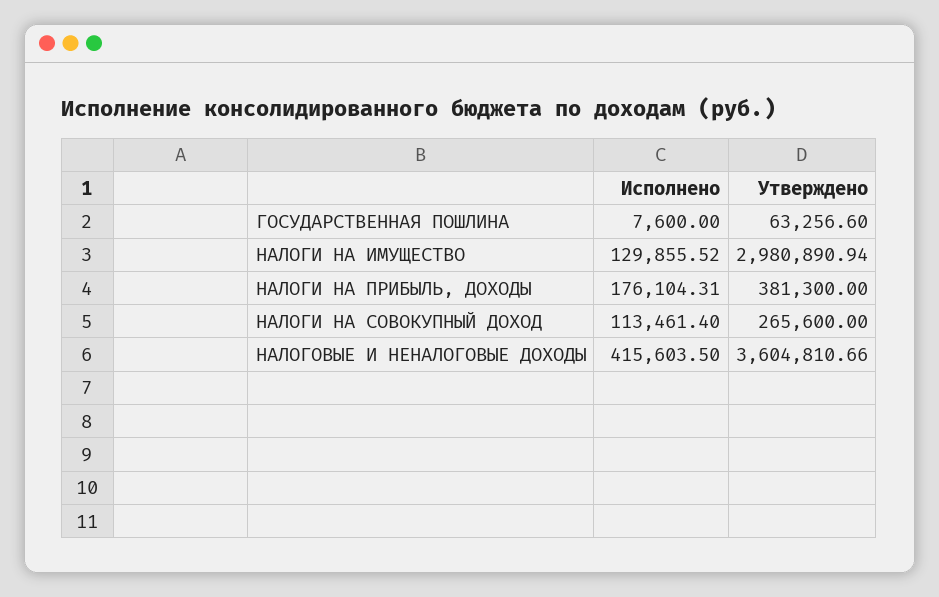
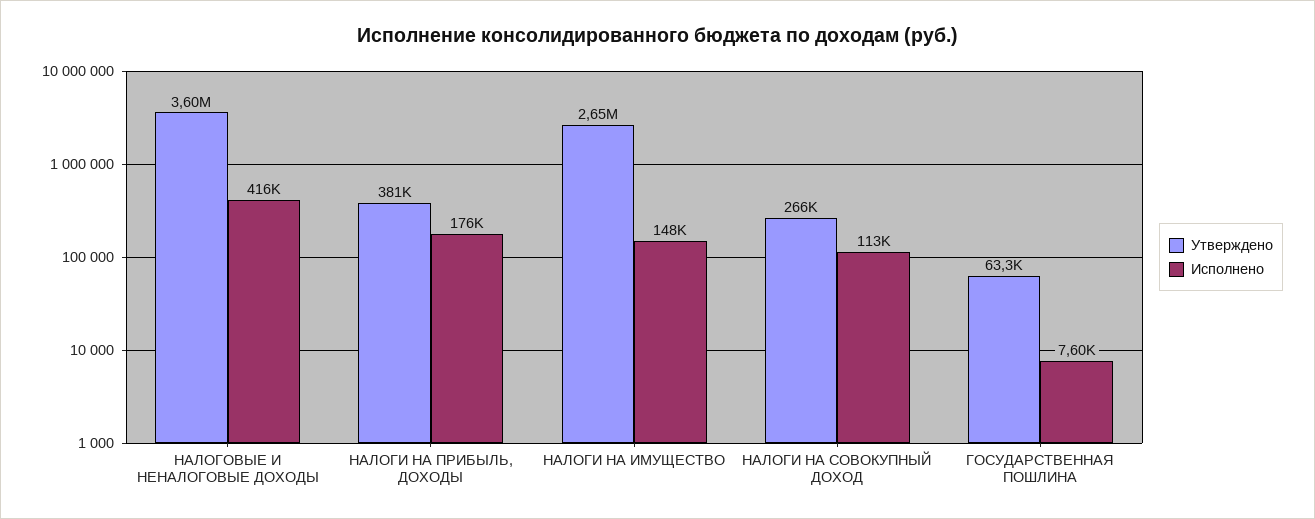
Исполнено, НАЛОГИ НА ИМУЩЕСТВО: 129855.52 -> 148000
Утверждено, НАЛОГИ НА ИМУЩЕСТВО: 2980890.94 -> 2650000

